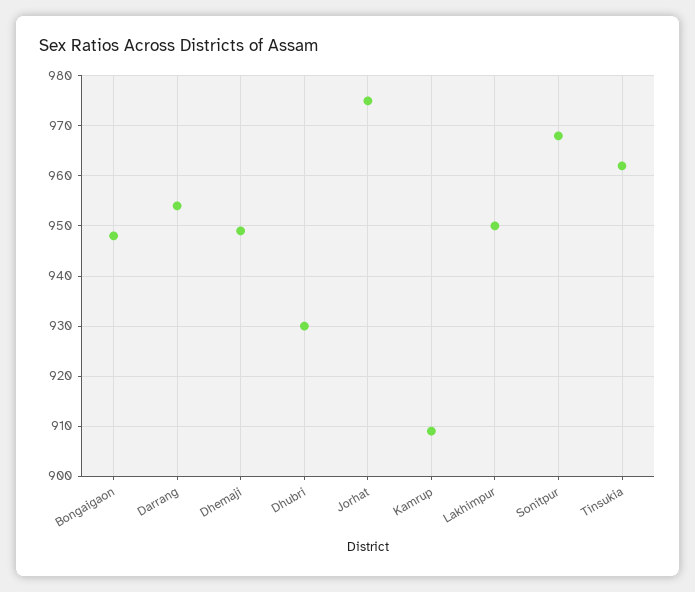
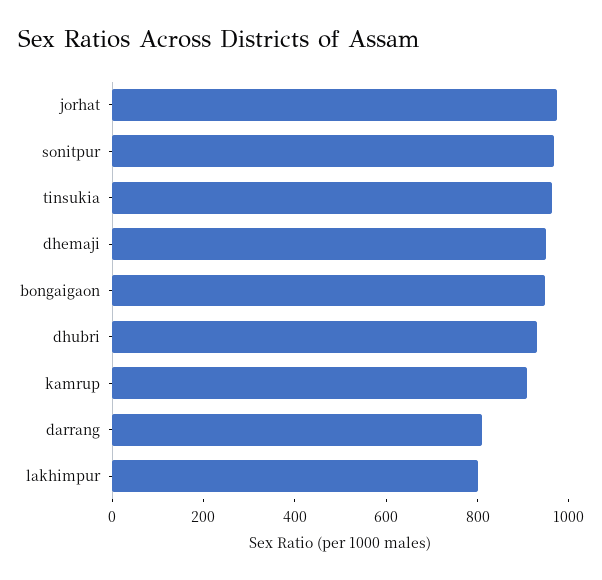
Darrang: 955 -> 800
Lakhimpur: 950 -> 800

